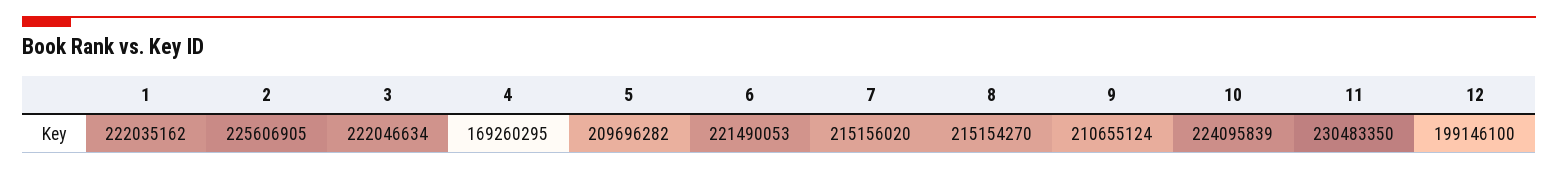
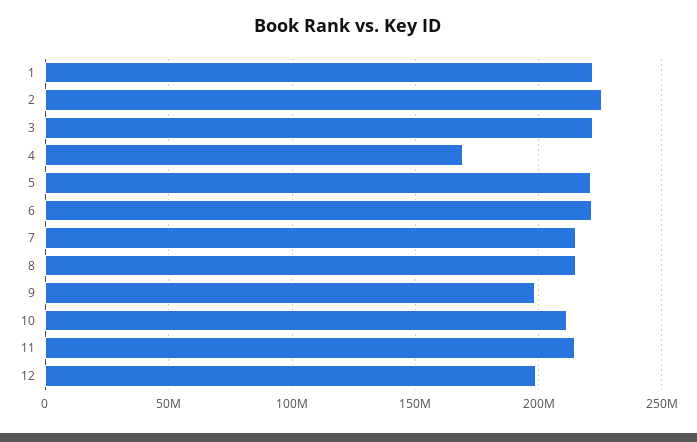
5: 209696282 -> 220000000
9: 210655124 -> 200000000
10: 224095839 -> 210000000
11: 230483350 -> 215000000

